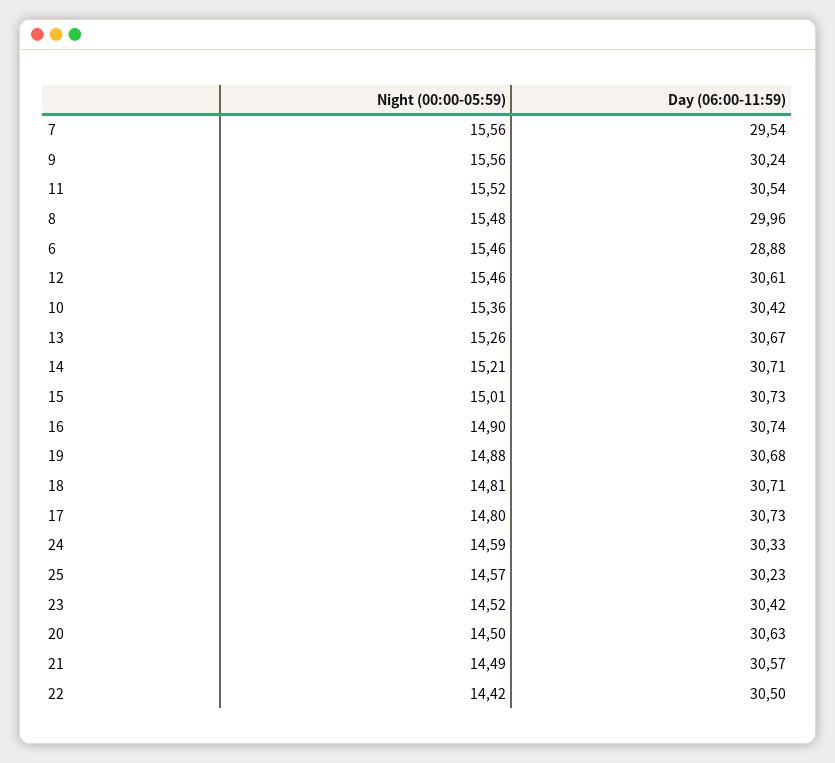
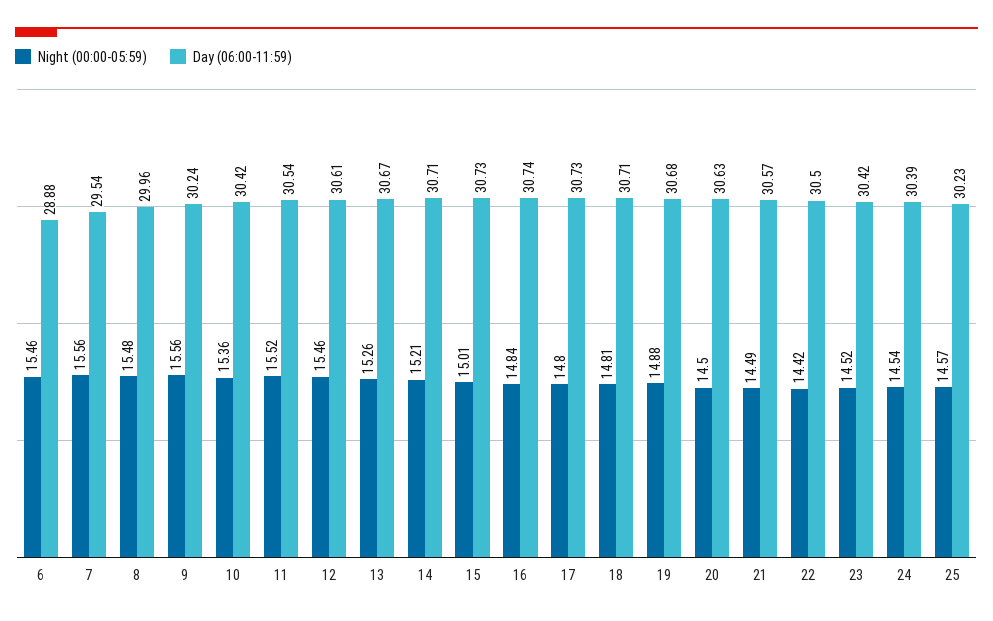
Night (00:00-05:59), 16: 14.9 -> 14.84
Night (00:00-05:59), 24: 14.59 -> 14.54
Day (06:00-11:59), 24: 30.33 -> 30.39

